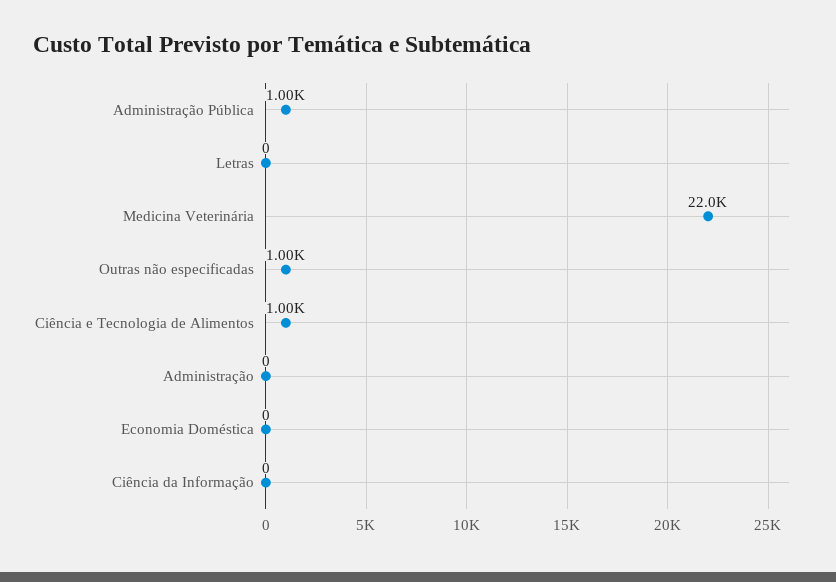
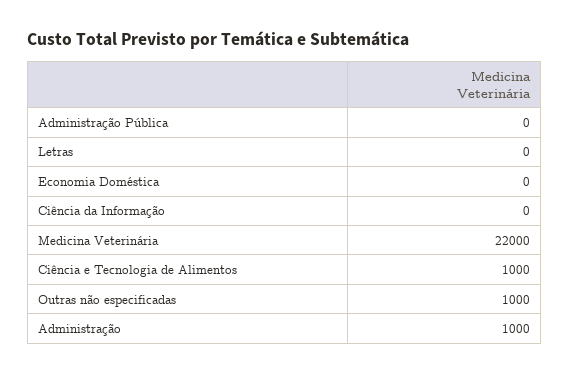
Administração Pública: 1000 -> 0
Administração: 0 -> 1000

